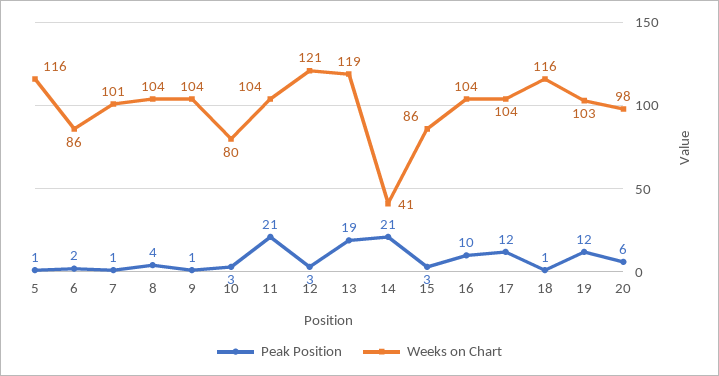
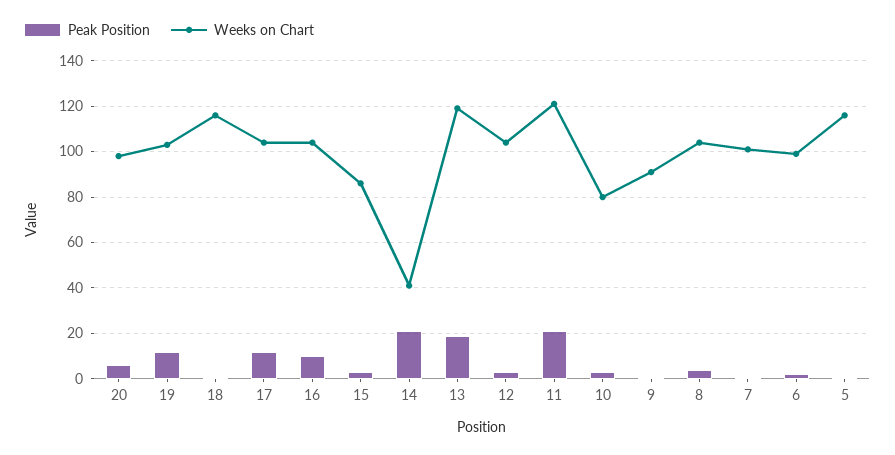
Weeks on Chart, 6: 86 -> 100
Weeks on Chart, 9: 104 -> 90
Weeks on Chart, 11: 104 -> 120
Weeks on Chart, 12: 121 -> 105

